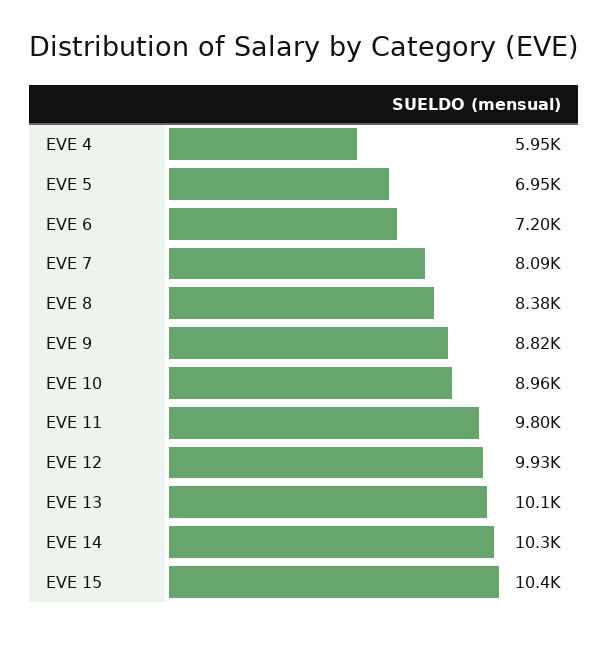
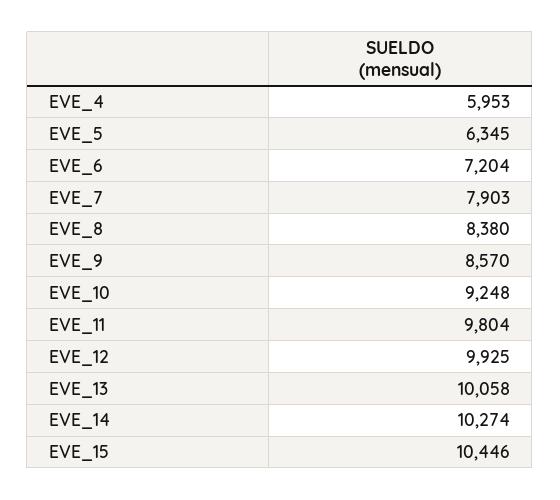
EVE 5: 6950 -> 6345
EVE 7: 8090 -> 7903
EVE 9: 8820 -> 8570
EVE 10: 8960 -> 9248

